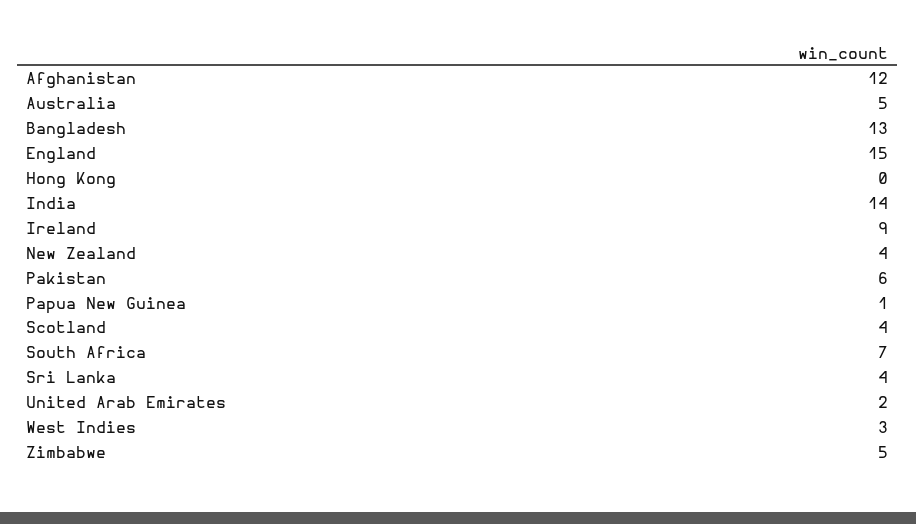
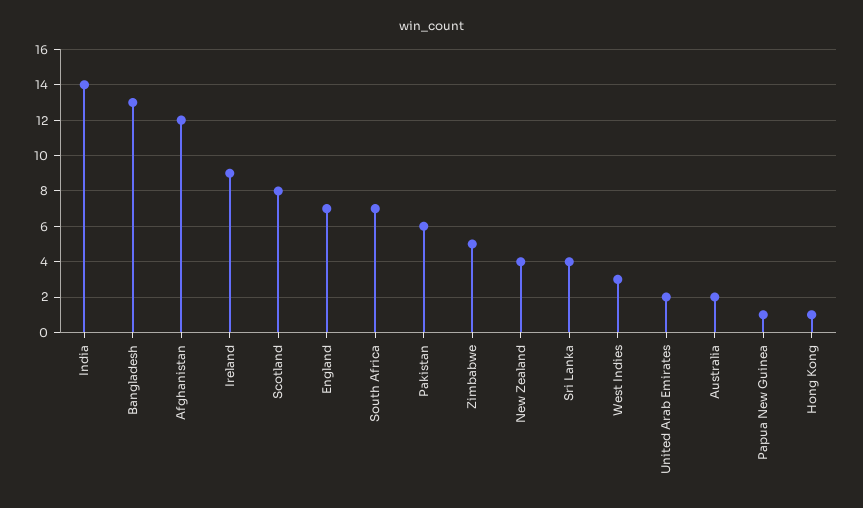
Australia: 5 -> 2
England: 15 -> 7
Hong Kong: 0 -> 1
Scotland: 4 -> 8

